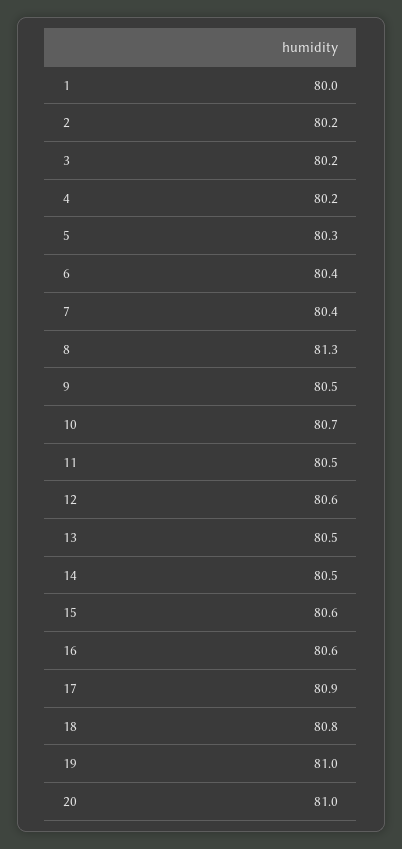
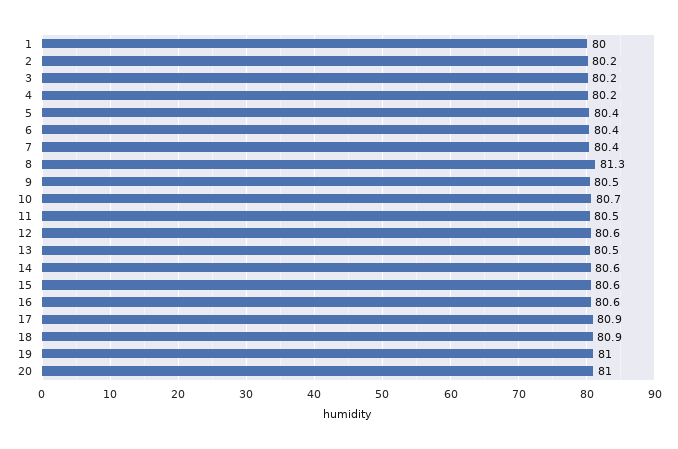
5: 80.3 -> 80.4
14: 80.5 -> 80.6
18: 80.8 -> 80.9

